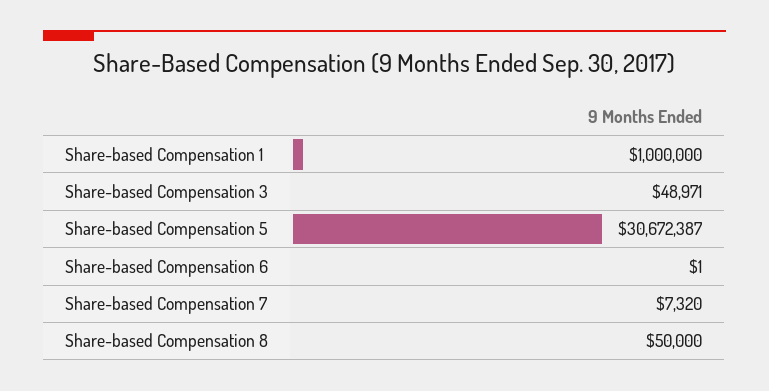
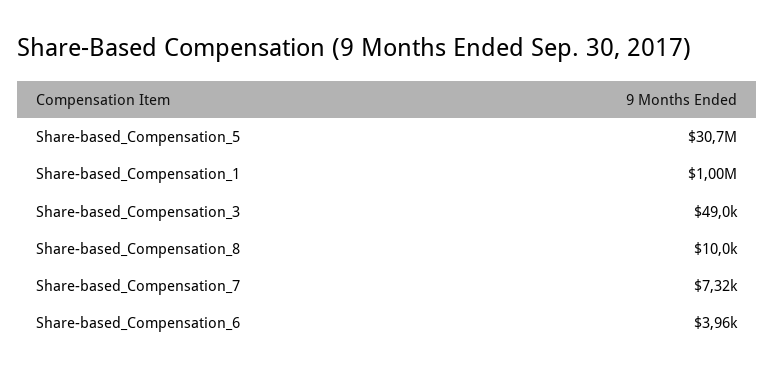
Share-based Compensation 6: 1 -> 3960
Share-based Compensation 8: 50000 -> 10000

